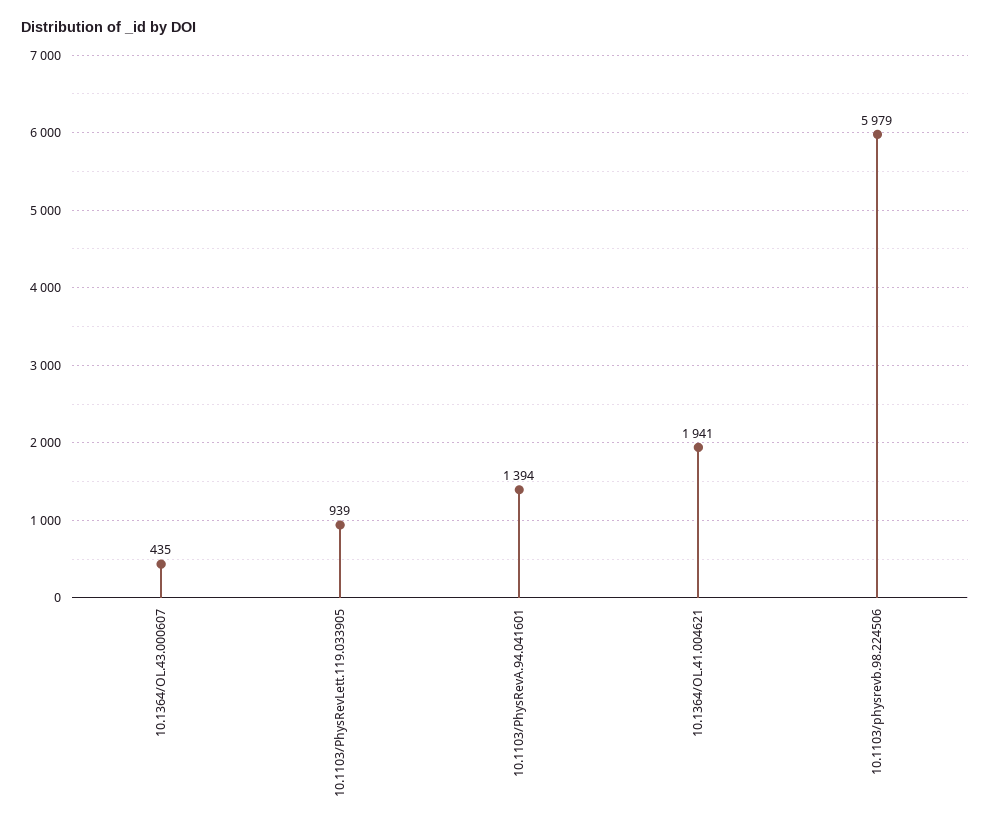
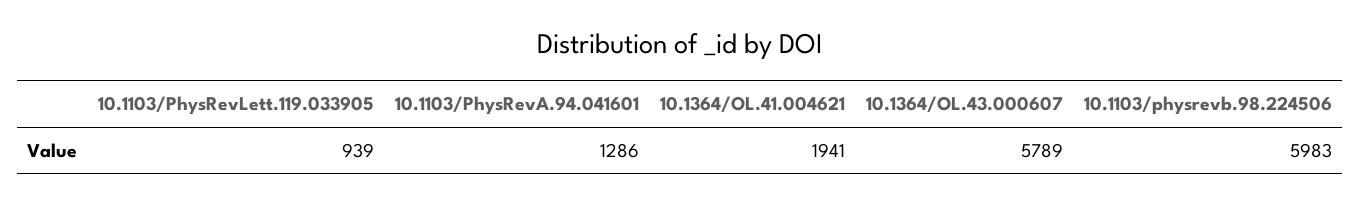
10.1364/OL.43.000607: 435 -> 5789
10.1103/PhysRevA.94.041601: 1394 -> 1286
10.1103/physrevb.98.224506: 5979 -> 5983

